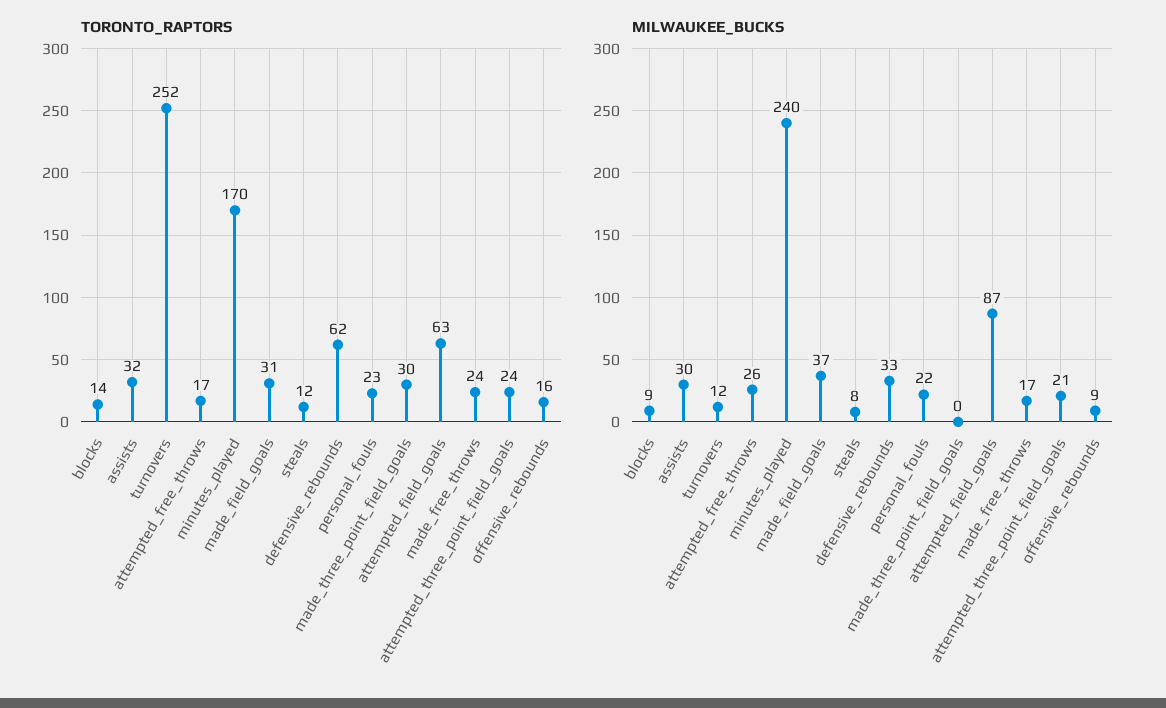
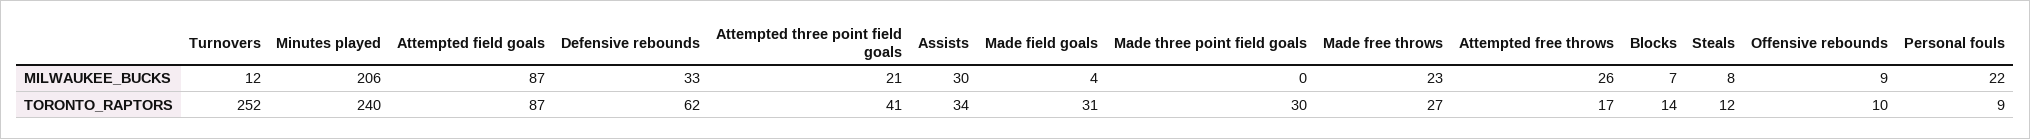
TORONTO_RAPTORS, assists: 32 -> 34
TORONTO_RAPTORS, minutes_played: 170 -> 240
TORONTO_RAPTORS, personal_fouls: 23 -> 9
TORONTO_RAPTORS, attempted_field_goals: 63 -> 87
TORONTO_RAPTORS, made_free_throws: 24 -> 27
TORONTO_RAPTORS, attempted_three_point_field_goals: 24 -> 41
TORONTO_RAPTORS, offensive_rebounds: 16 -> 10
MILWAUKEE_BUCKS, blocks: 9 -> 7
MILWAUKEE_BUCKS, minutes_played: 240 -> 206
MILWAUKEE_BUCKS, made_field_goals: 37 -> 4
MILWAUKEE_BUCKS, made_free_throws: 17 -> 23

